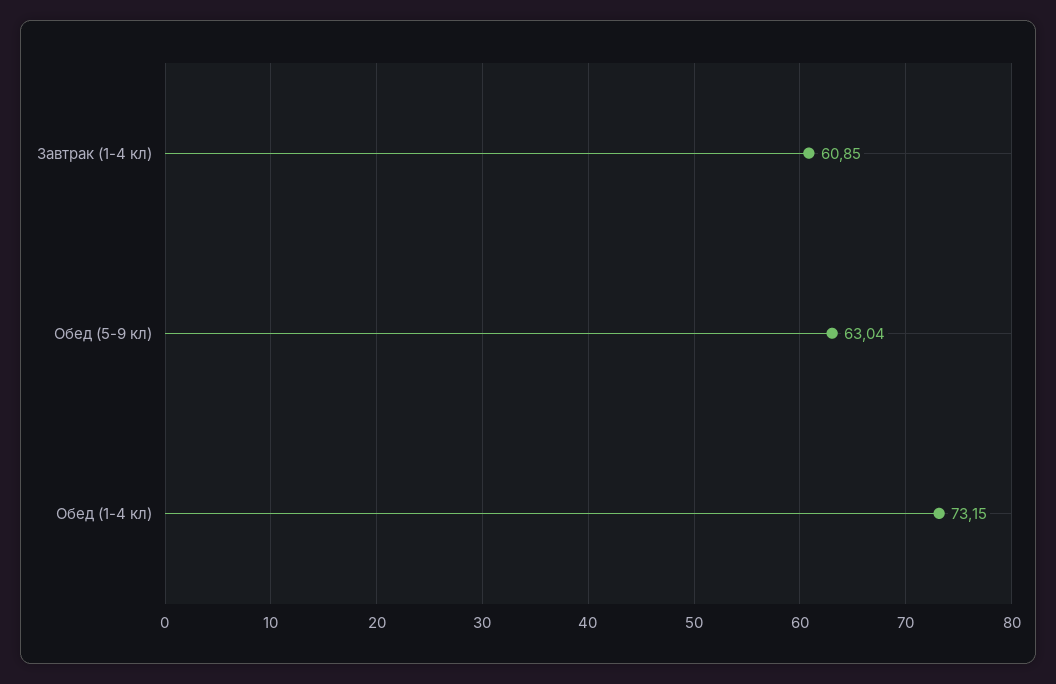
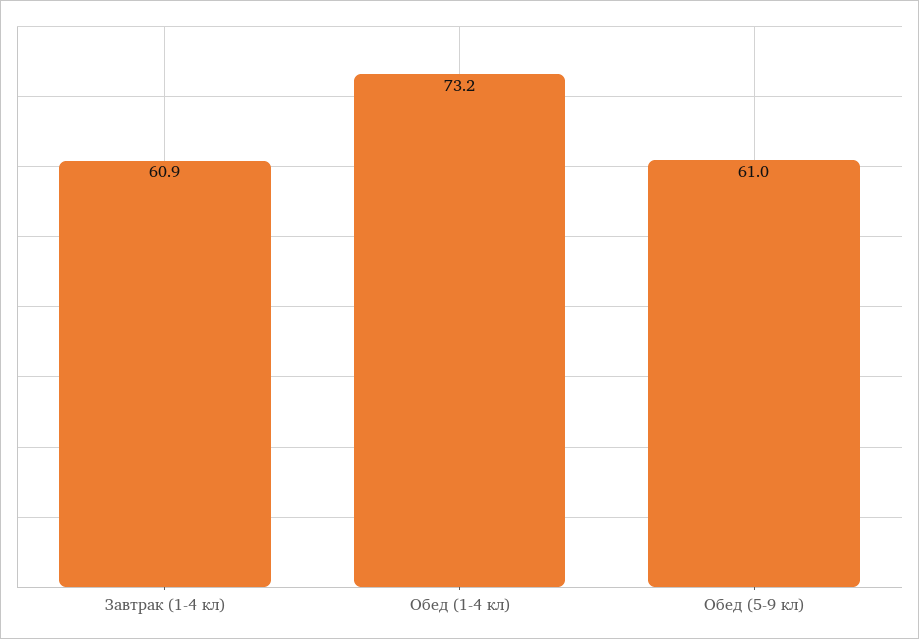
Обед (5-9 кл): 63.04 -> 61

